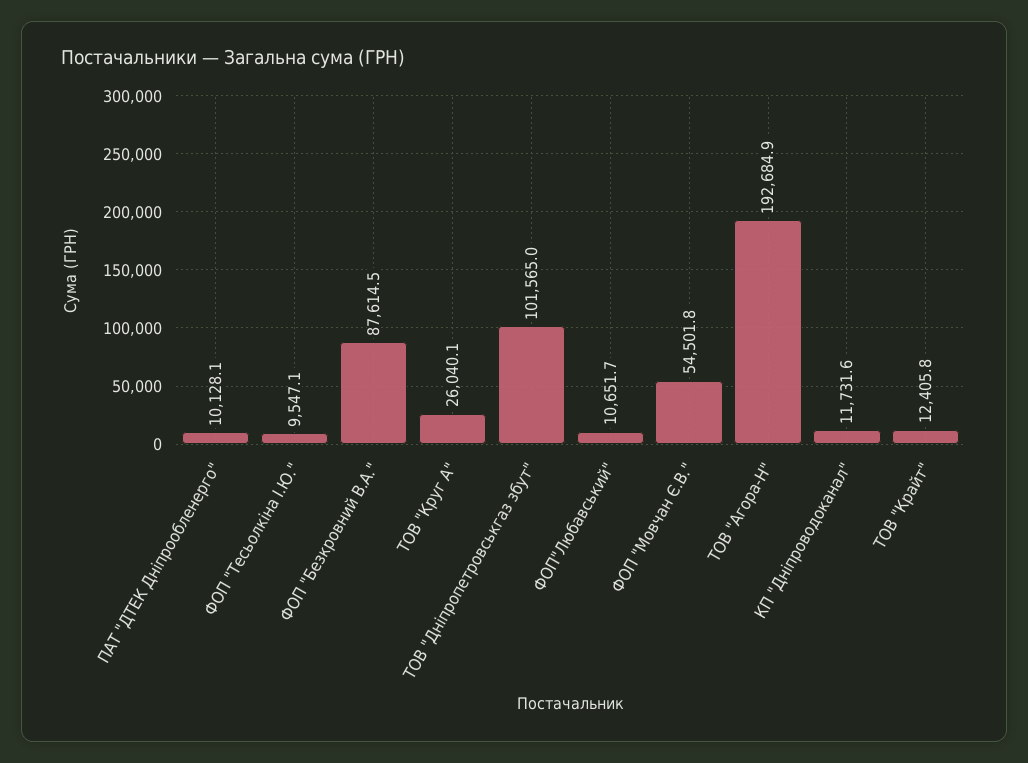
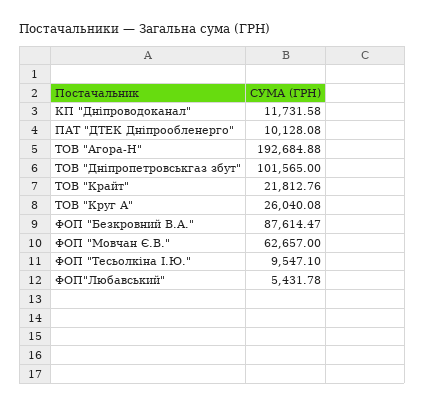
ФОП"Любавський": 10651.7 -> 5431.78
ФОП "Мовчан Є.В.": 54501.8 -> 62657
ТОВ "Крайт": 12405.8 -> 21812.76

